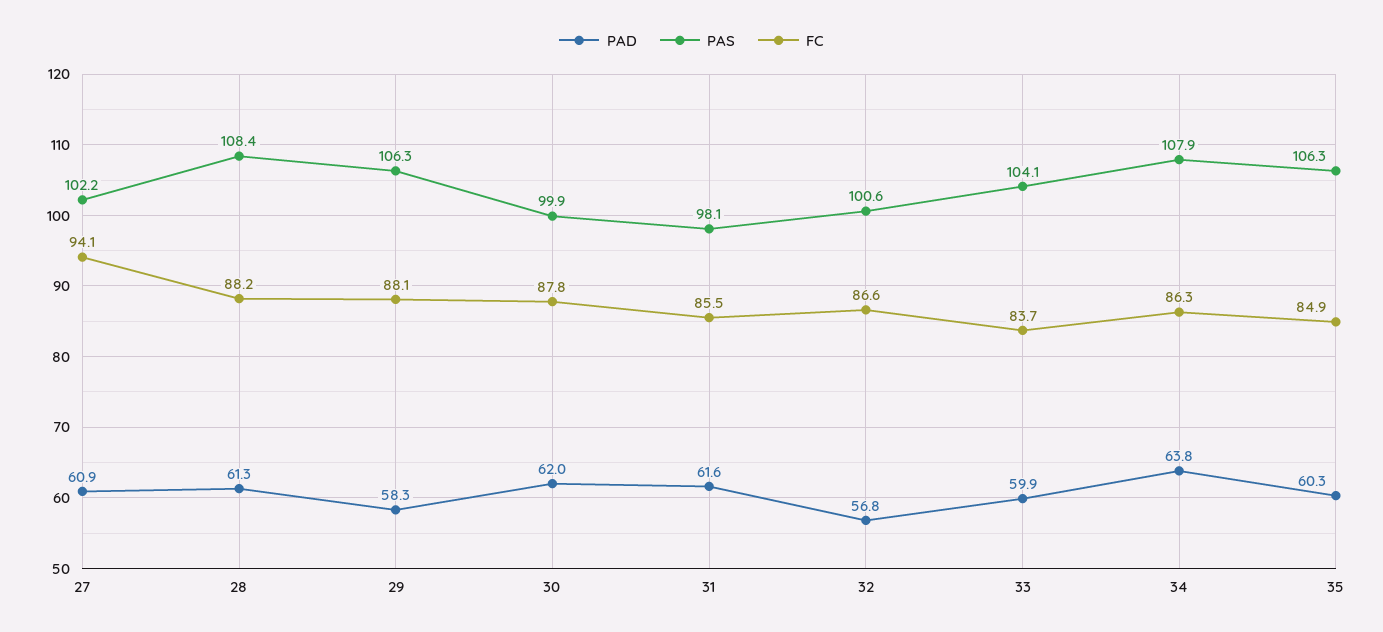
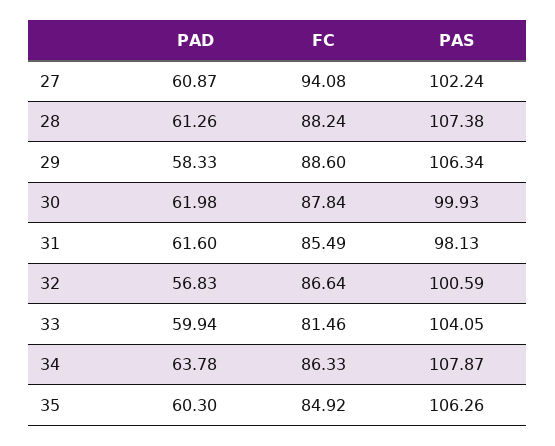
PAS, 28: 108.4 -> 107.38
FC, 29: 88.1 -> 88.6
FC, 33: 83.7 -> 81.46

